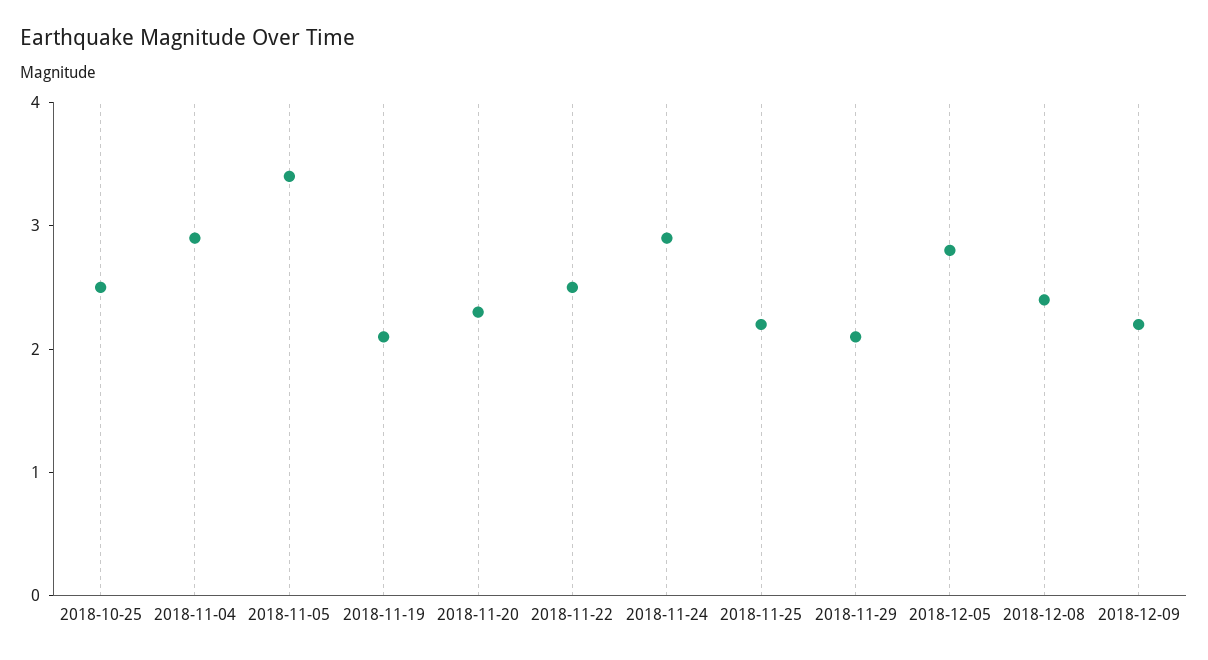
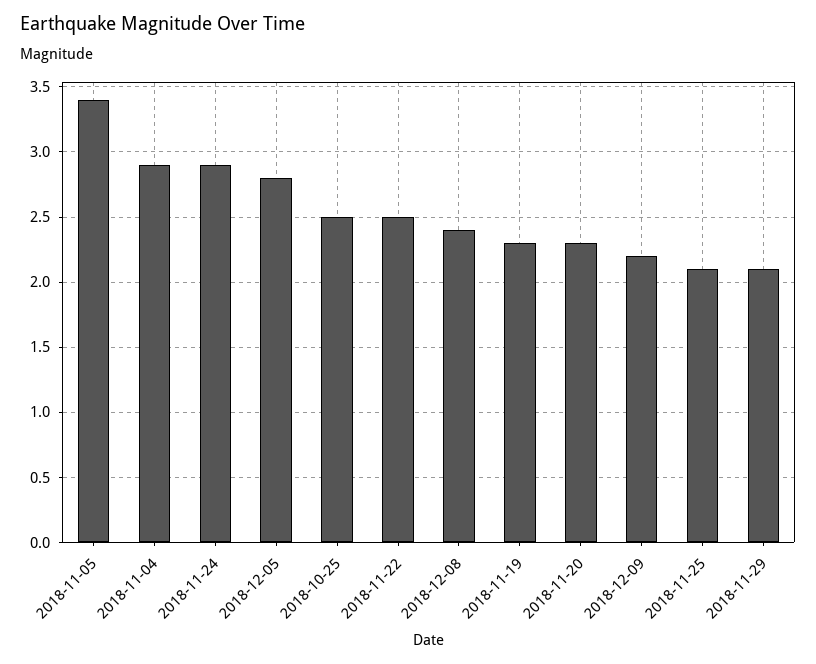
2018-11-19: 2.1 -> 2.3
2018-11-25: 2.2 -> 2.1

